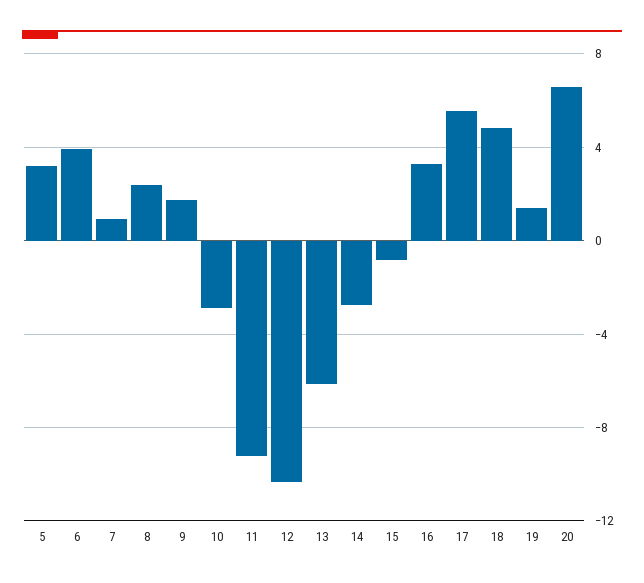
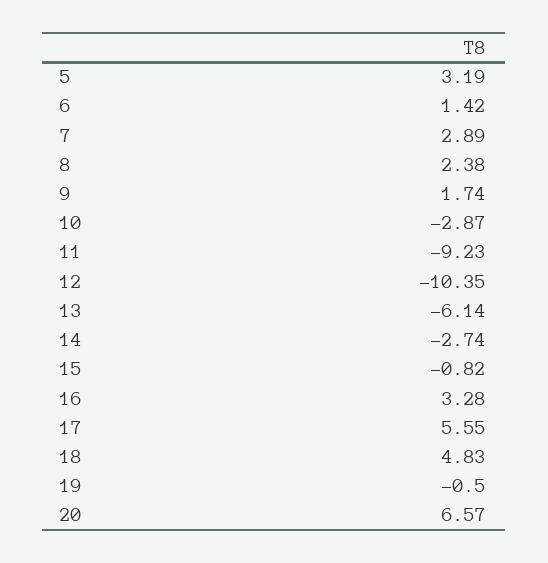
6: 4 -> 1.42
7: 1 -> 2.89
19: 1.5 -> -0.5

